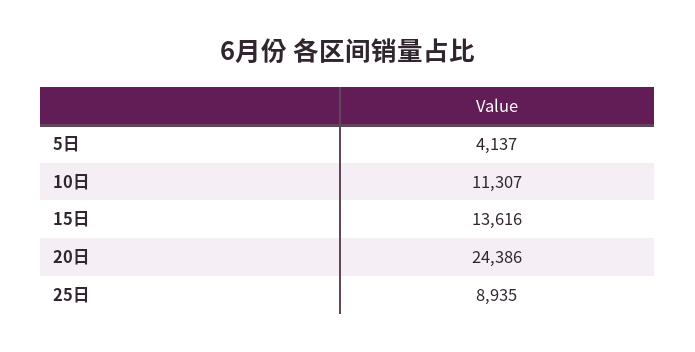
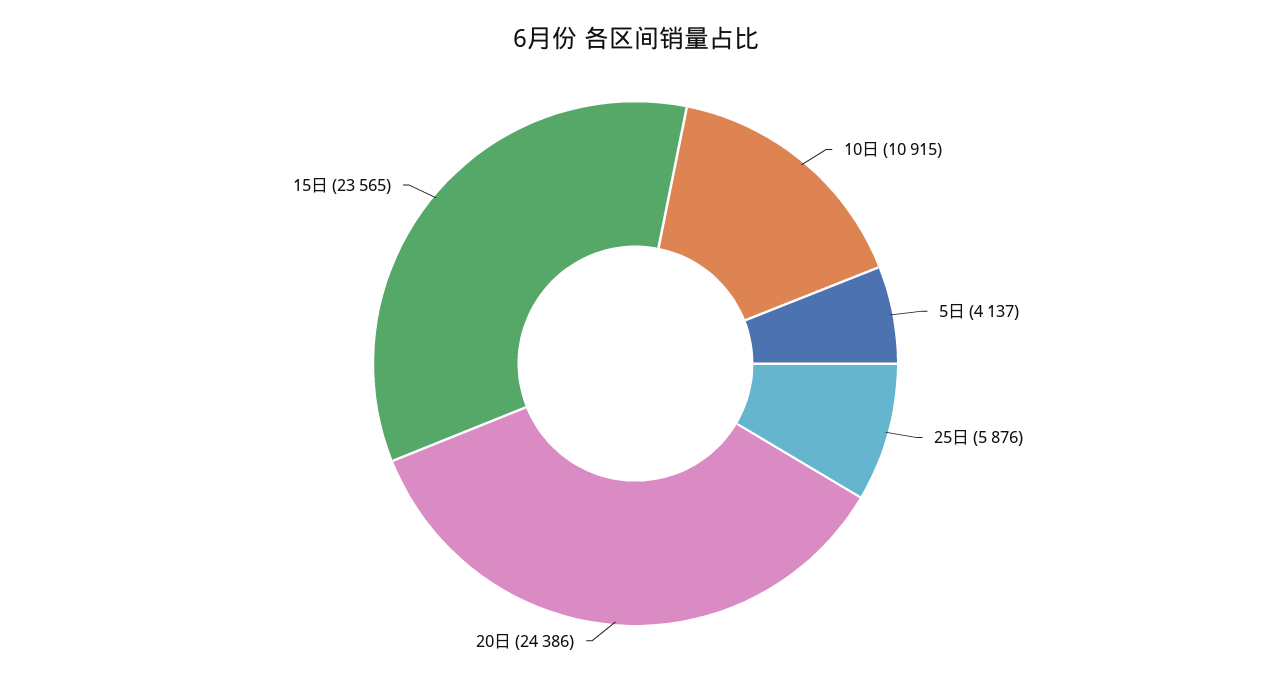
10日: 11307 -> 10915
15日: 13616 -> 23565
25日: 8935 -> 5876

